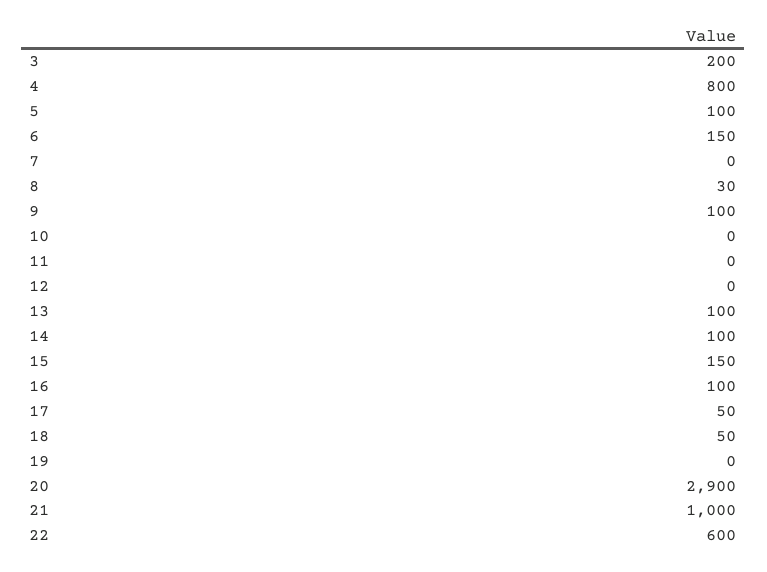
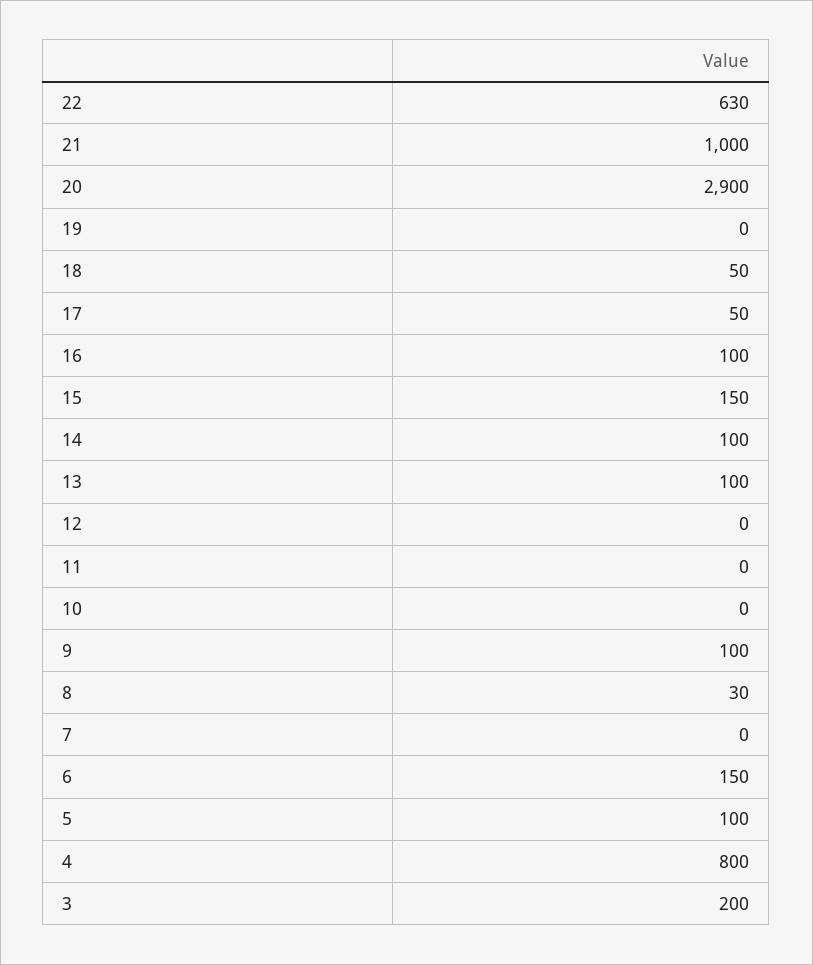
22: 600 -> 630

